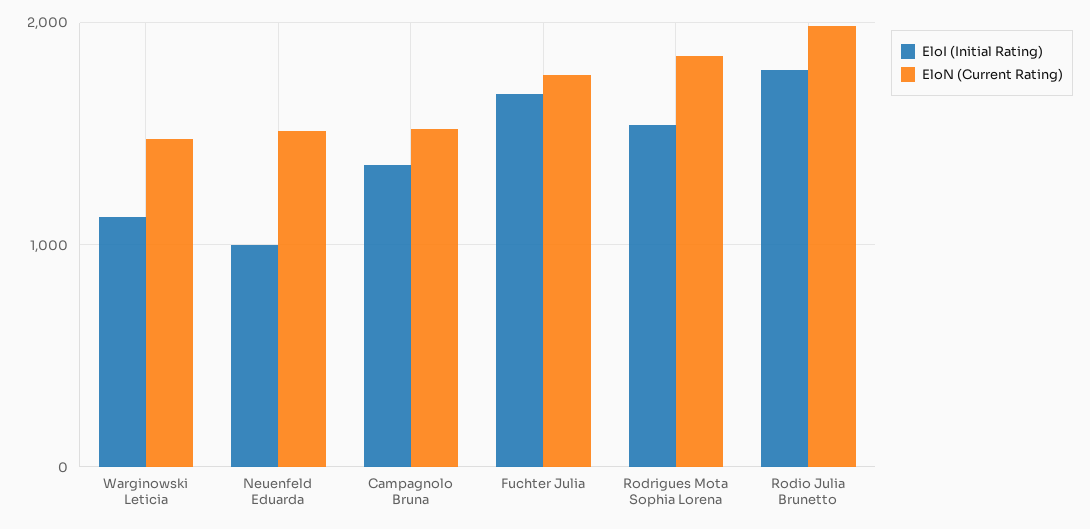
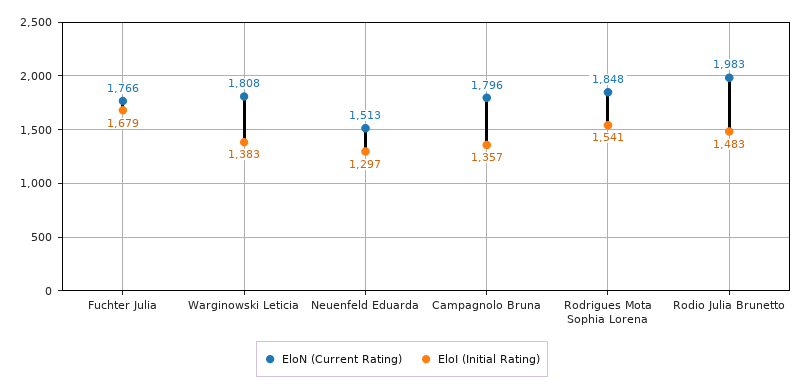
EloI (Initial Rating), Warginowski Leticia: 1100 -> 1383
EloN (Current Rating), Warginowski Leticia: 1500 -> 1808
EloI (Initial Rating), Neuenfeld Eduarda: 1000 -> 1297
EloN (Current Rating), Campagnolo Bruna: 1500 -> 1796
EloI (Initial Rating), Rodio Julia Brunetto: 1800 -> 1483

